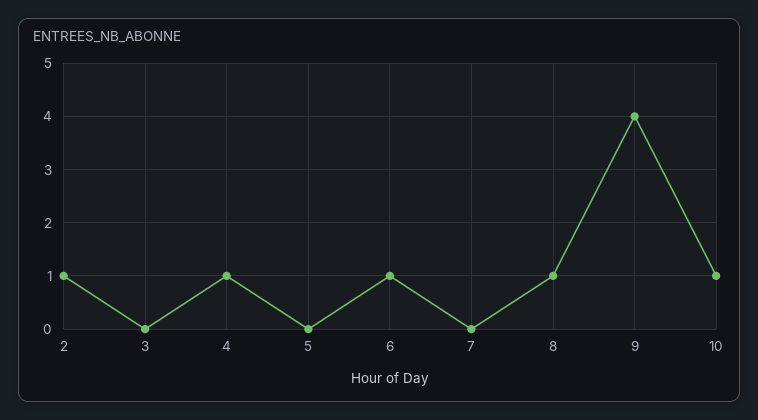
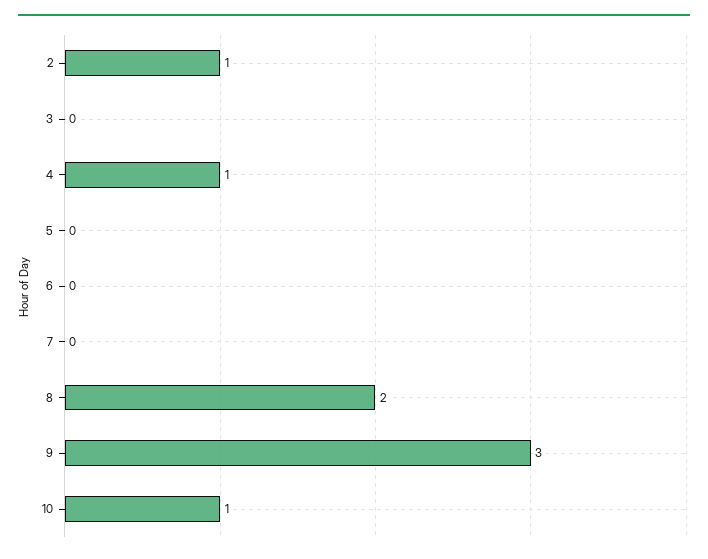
6: 1 -> 0
8: 1 -> 2
9: 4 -> 3

